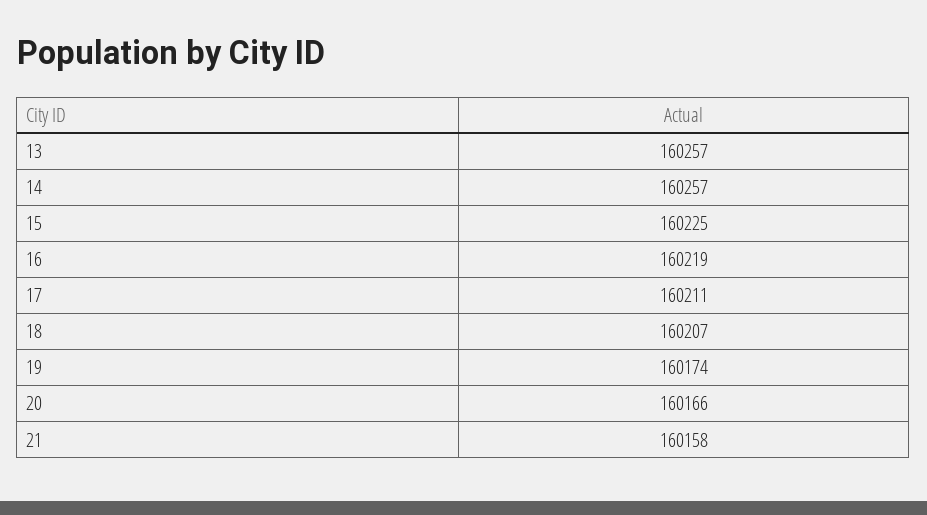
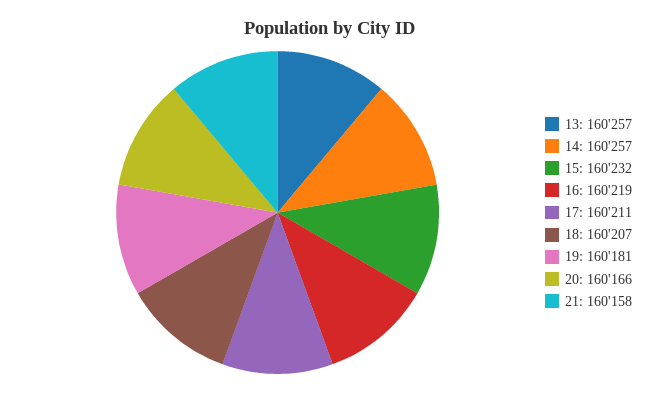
15: 160225 -> 160232
19: 160174 -> 160181

